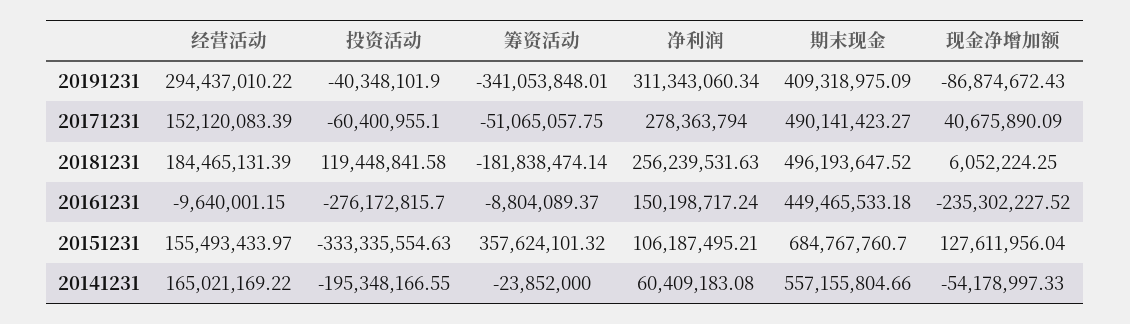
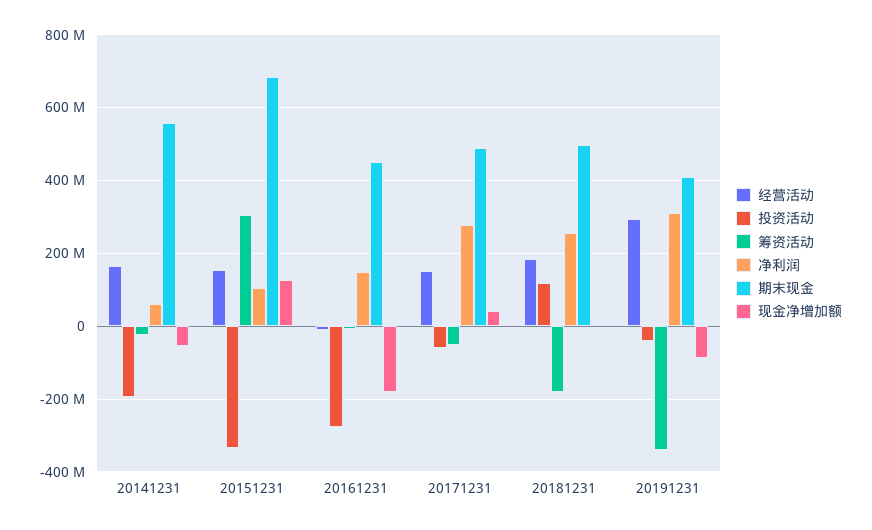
现金净增加额, 20161231: -235302227.52 -> -180000000
筹资活动, 20151231: 357624101.32 -> 300000000

